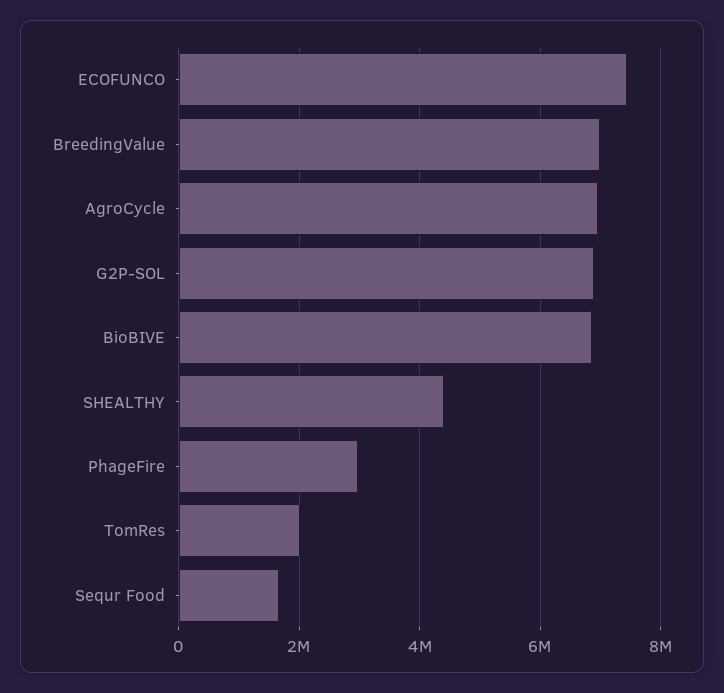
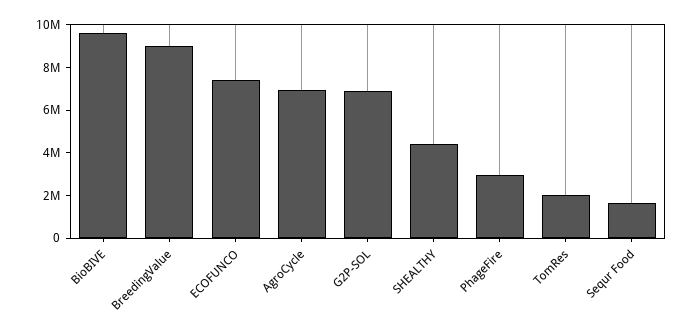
BreedingValue: 7000000 -> 9000000
BioBIVE: 6800000 -> 9500000

